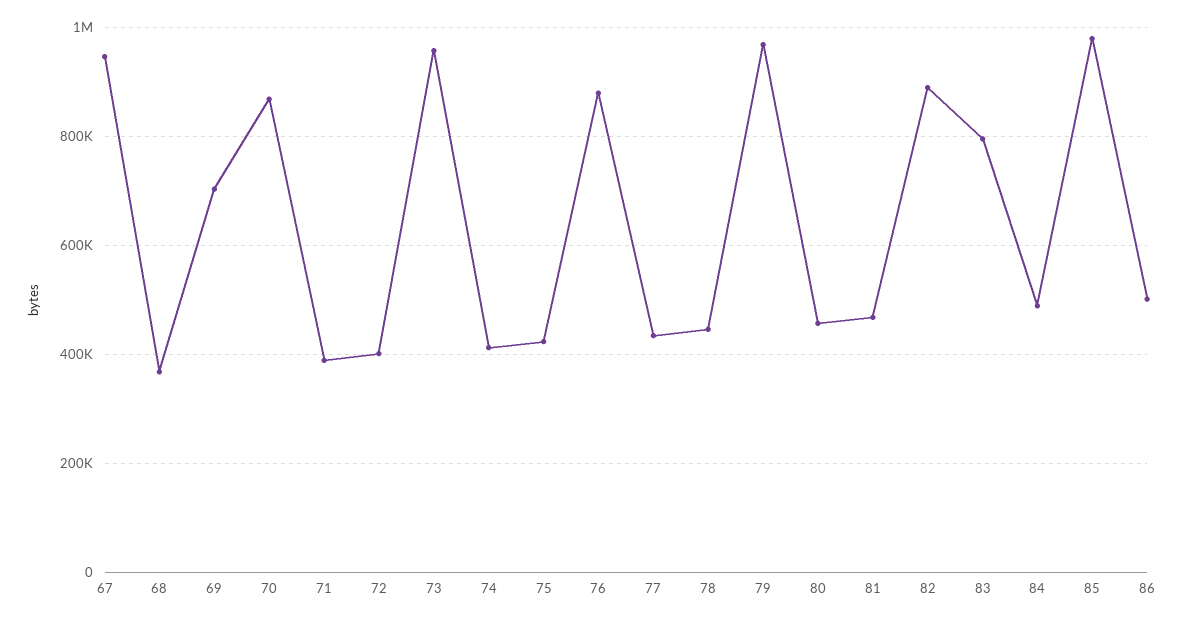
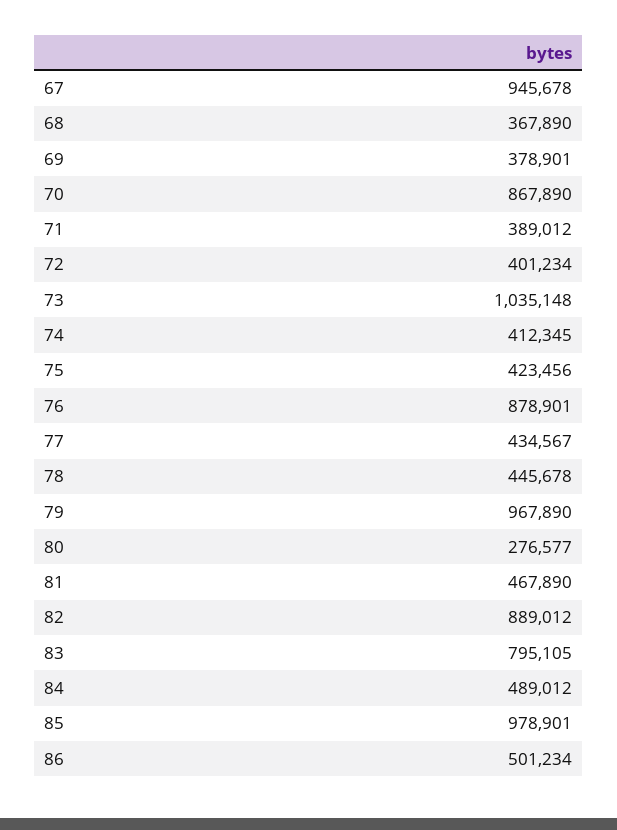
69: 700000 -> 378901
73: 960000 -> 1035148
80: 460000 -> 276577

